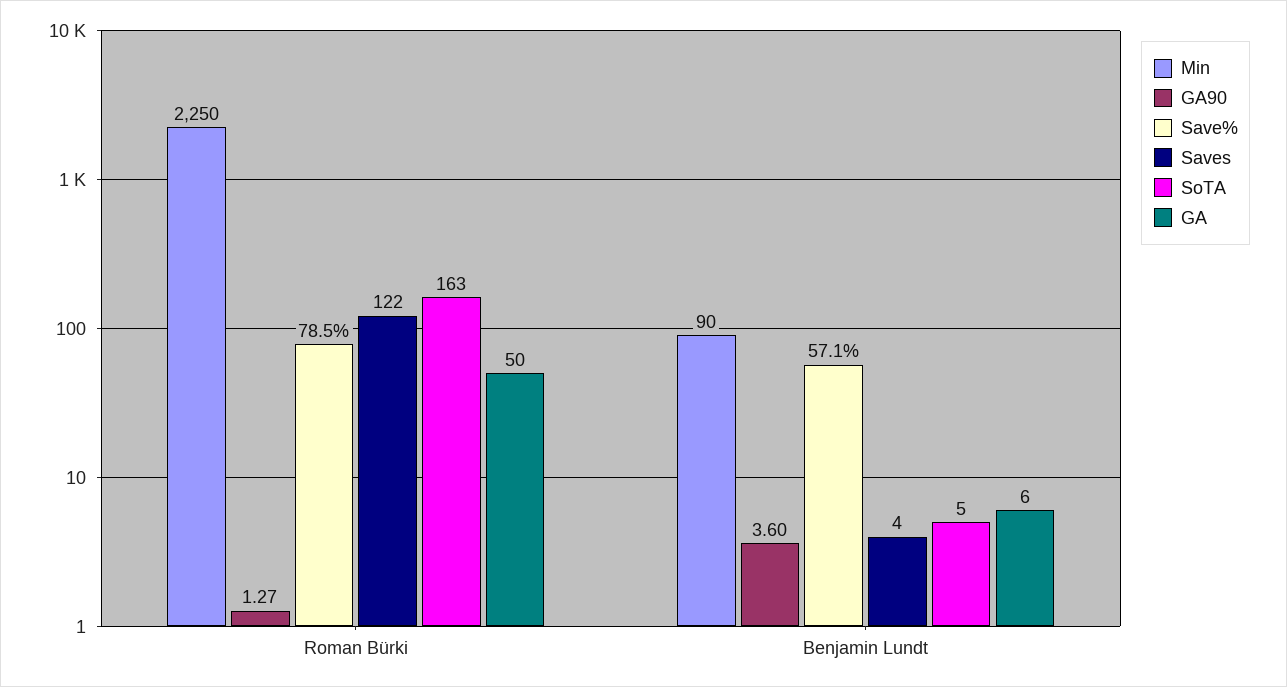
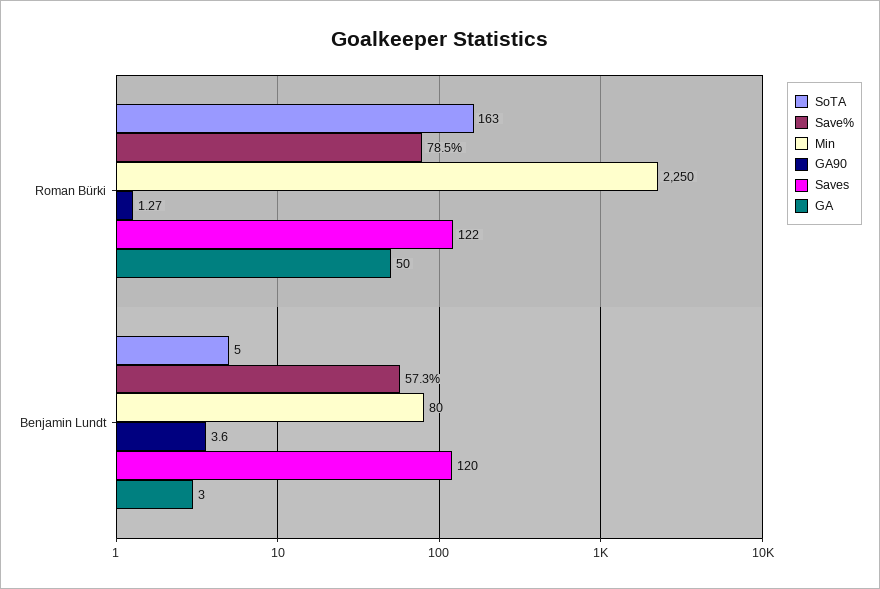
Min, Benjamin Lundt: 90 -> 80
Save%, Benjamin Lundt: 57.1 -> 57.3
Saves, Benjamin Lundt: 4 -> 120
GA, Benjamin Lundt: 6 -> 3

